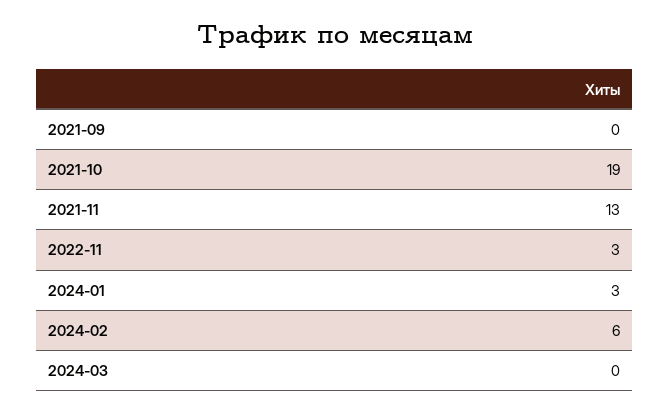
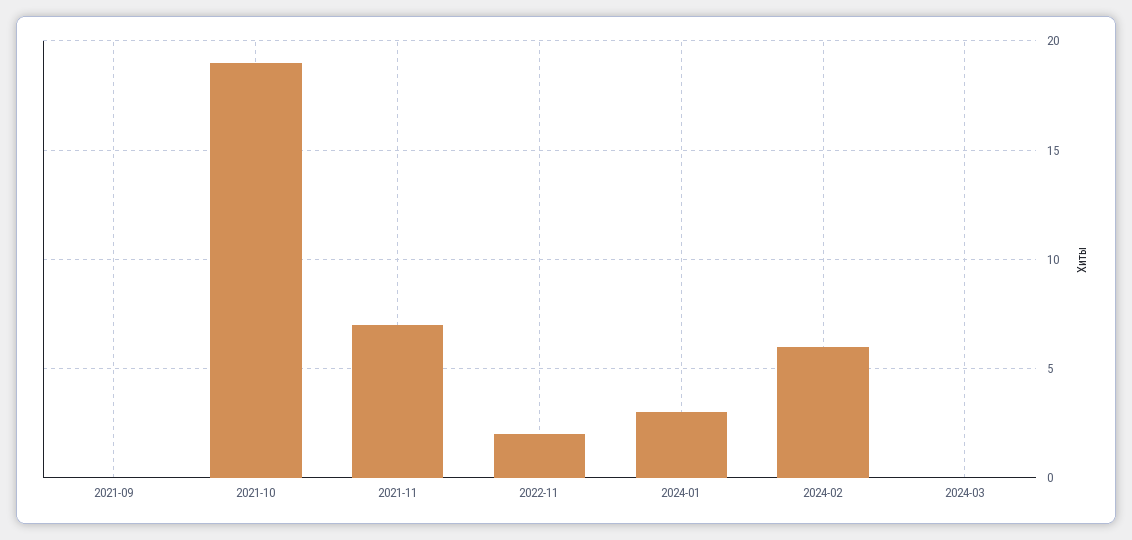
2021-11: 13 -> 7
2022-11: 3 -> 2

